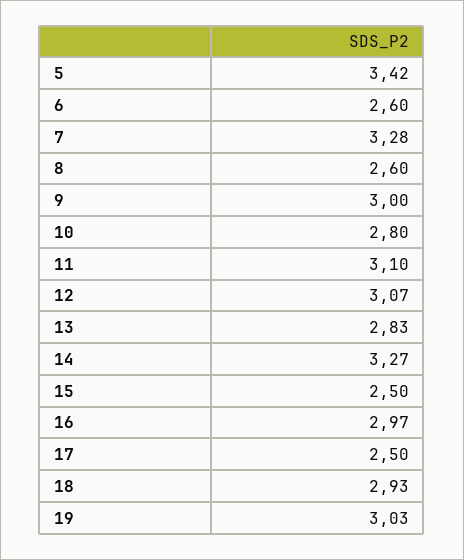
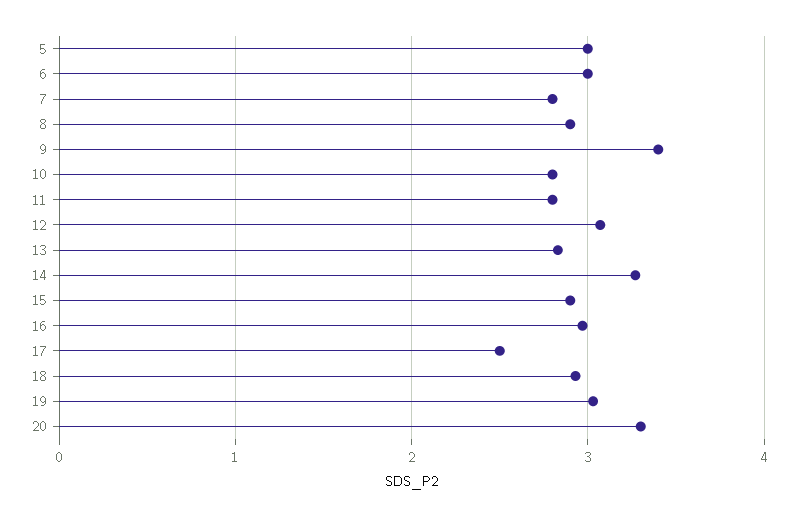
5: 3.42 -> 3
6: 2.6 -> 3
7: 3.28 -> 2.8
8: 2.6 -> 2.9
9: 3 -> 3.4
11: 3.1 -> 2.8
15: 2.5 -> 2.9
20: none -> 3.3

